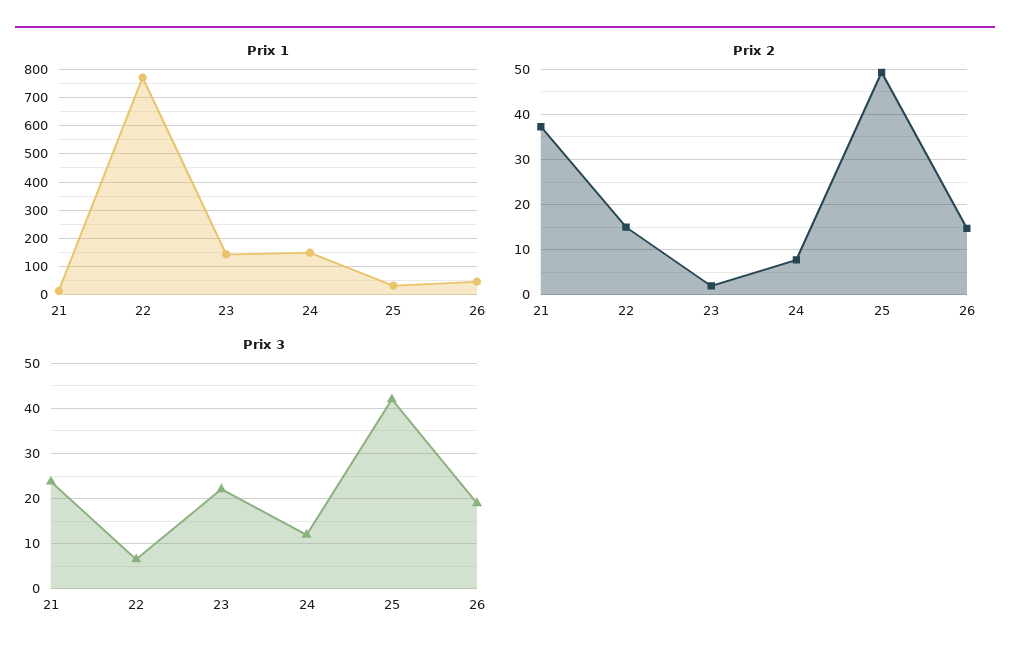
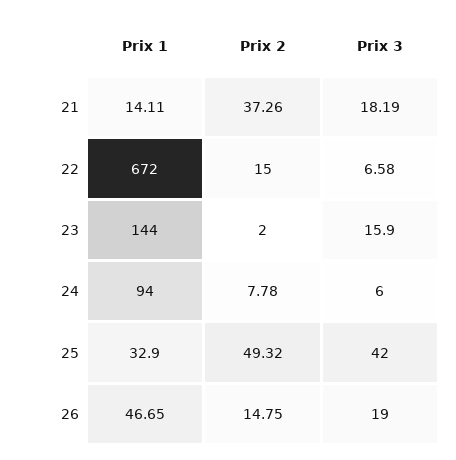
Prix 1, 22: 775 -> 672
Prix 1, 24: 150 -> 94
Prix 3, 21: 24 -> 18.19
Prix 3, 23: 22 -> 15.9
Prix 3, 24: 12 -> 6

